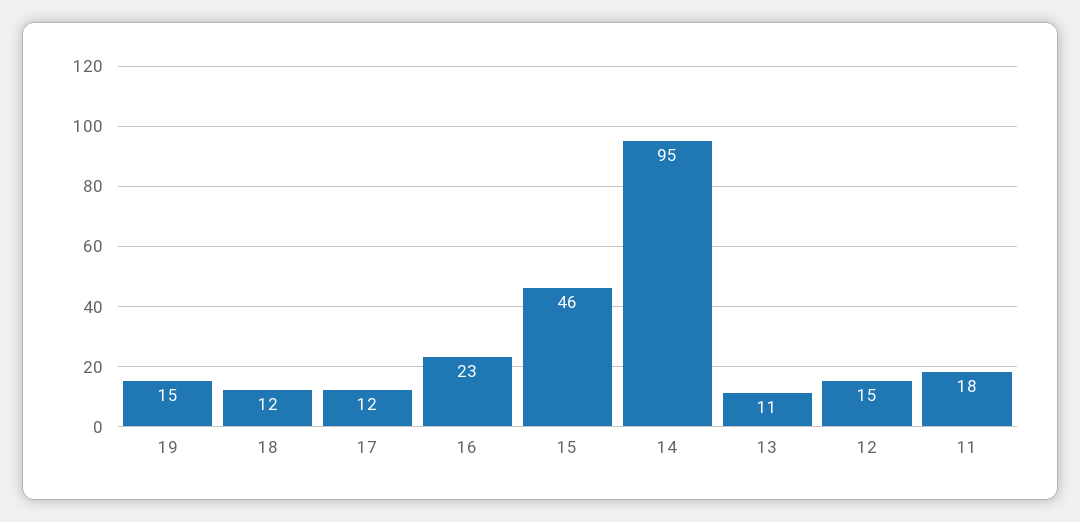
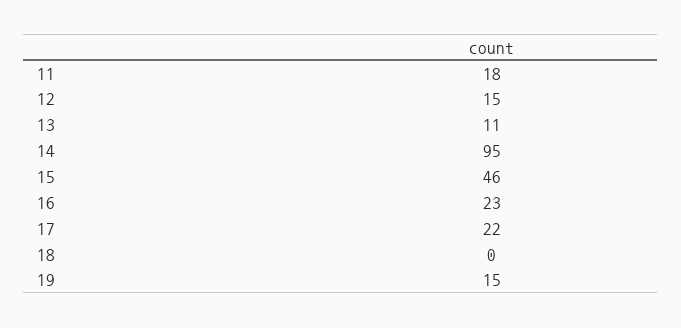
18: 12 -> 0
17: 12 -> 22

